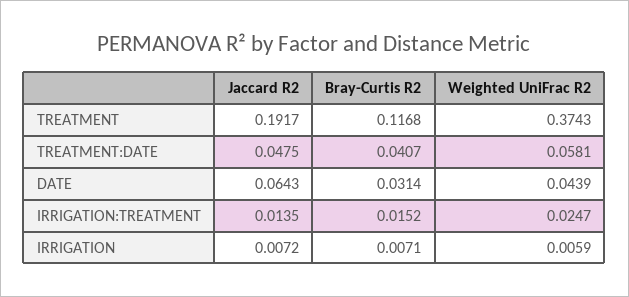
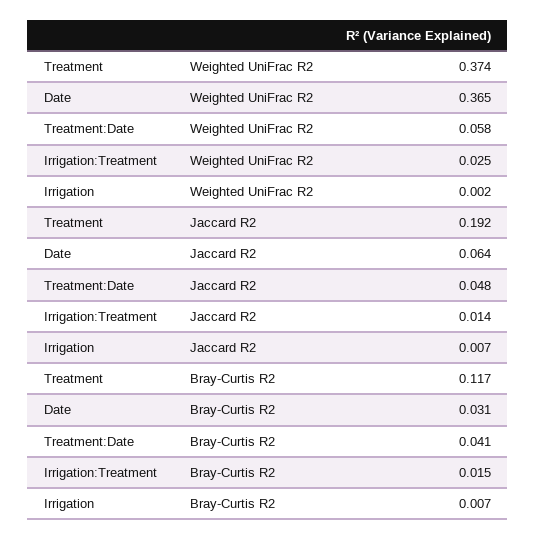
Weighted UniFrac R2, DATE: 0.0439 -> 0.365
Weighted UniFrac R2, IRRIGATION: 0.0059 -> 0.002

